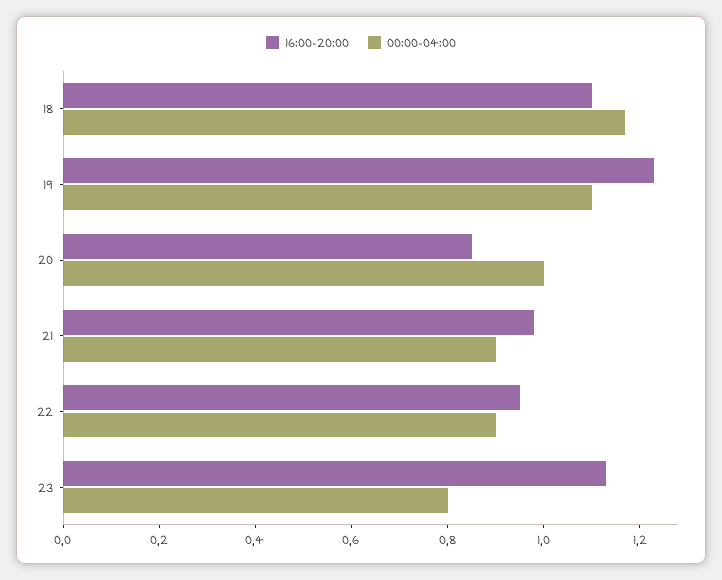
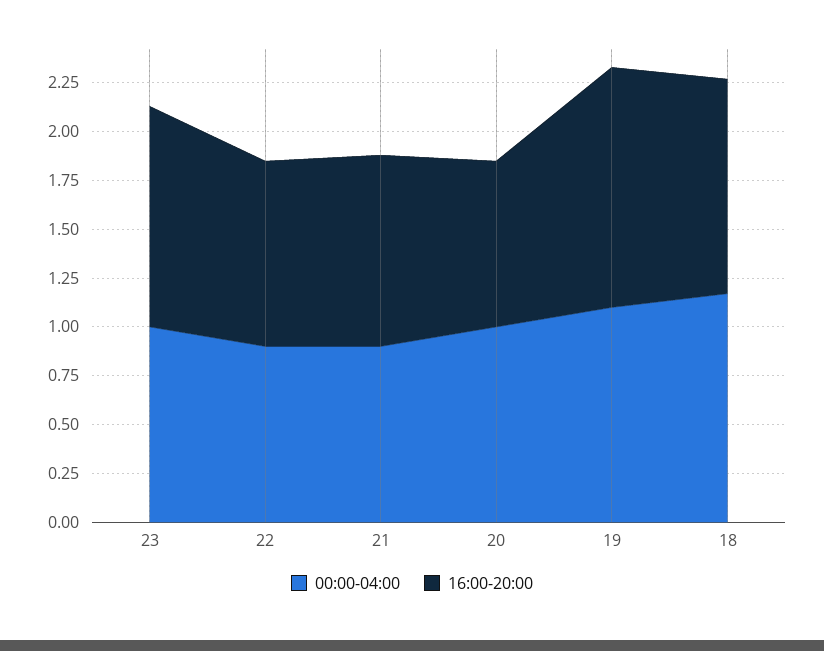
00:00-04:00, 23: 0.8 -> 1

